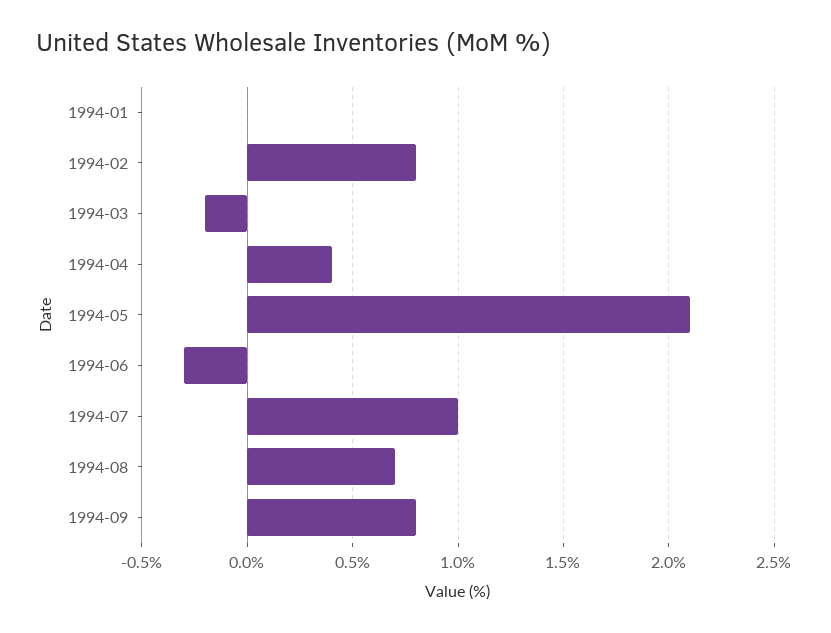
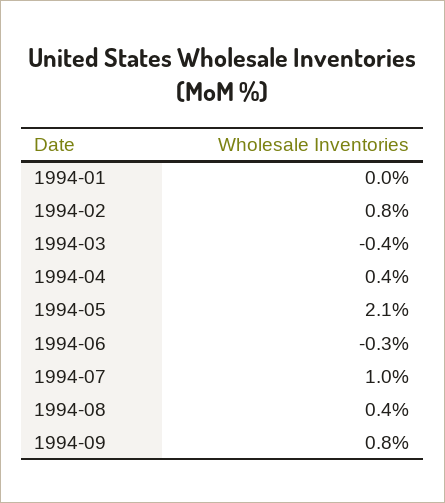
1994-03: -0.2 -> -0.4
1994-08: 0.7 -> 0.4

